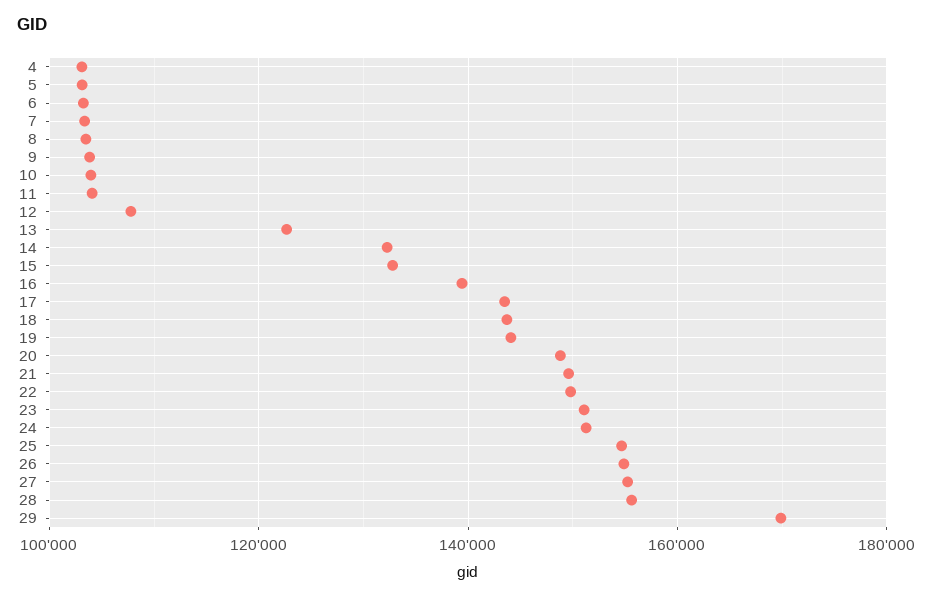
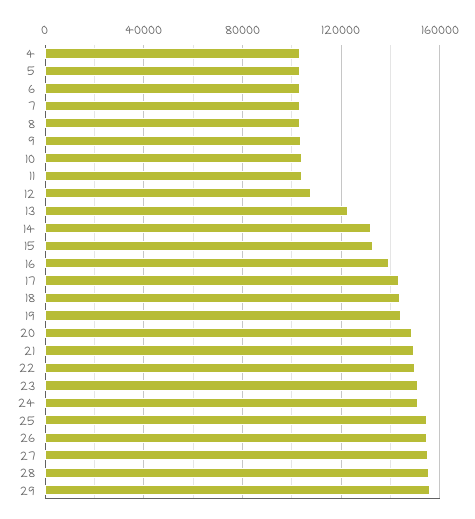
29: 170000 -> 155000

